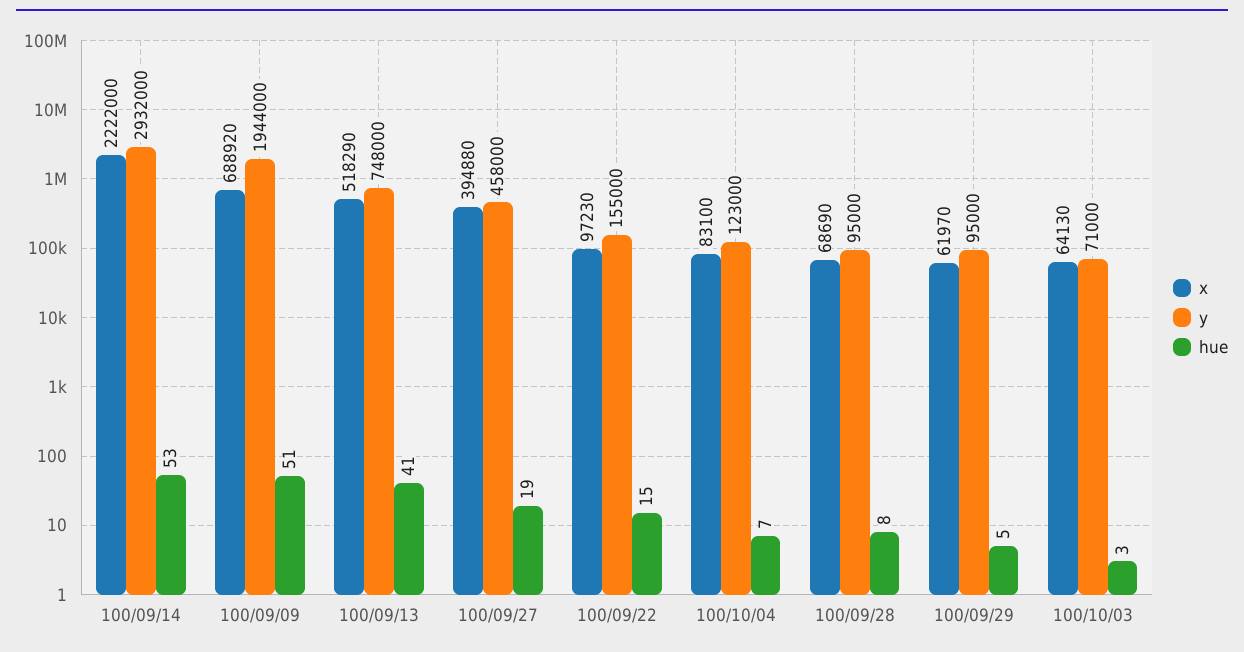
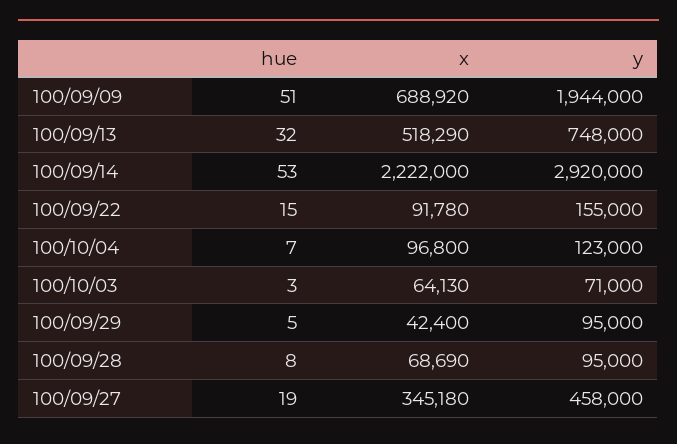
y, 100/09/14: 2932000 -> 2920000
hue, 100/09/13: 41 -> 32
x, 100/09/27: 394880 -> 345180
x, 100/09/22: 97230 -> 91780
x, 100/10/04: 83100 -> 96800
x, 100/09/29: 61970 -> 42400

